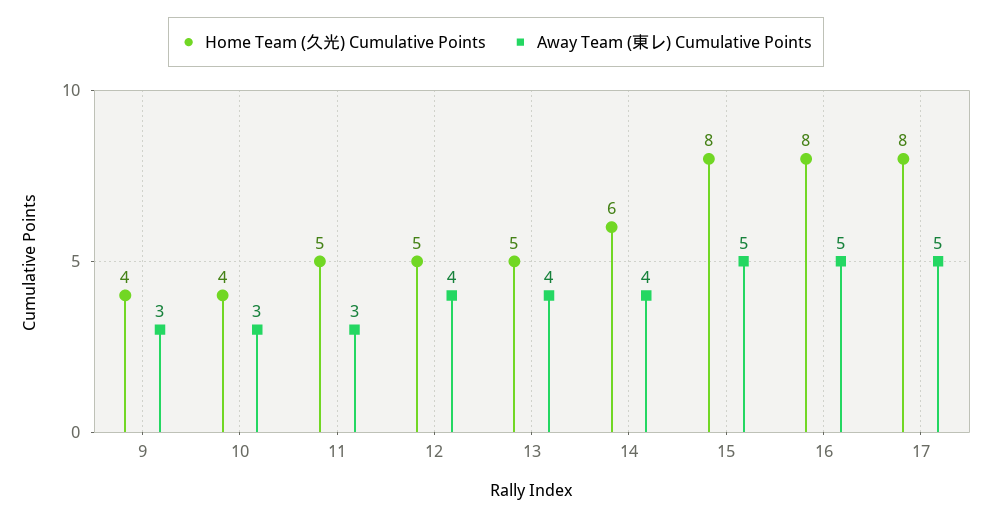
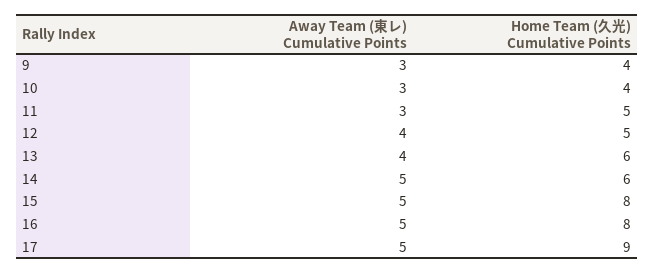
Home Team (久光) Cumulative Points, 13: 5 -> 6
Away Team (東レ) Cumulative Points, 14: 4 -> 5
Home Team (久光) Cumulative Points, 17: 8 -> 9

